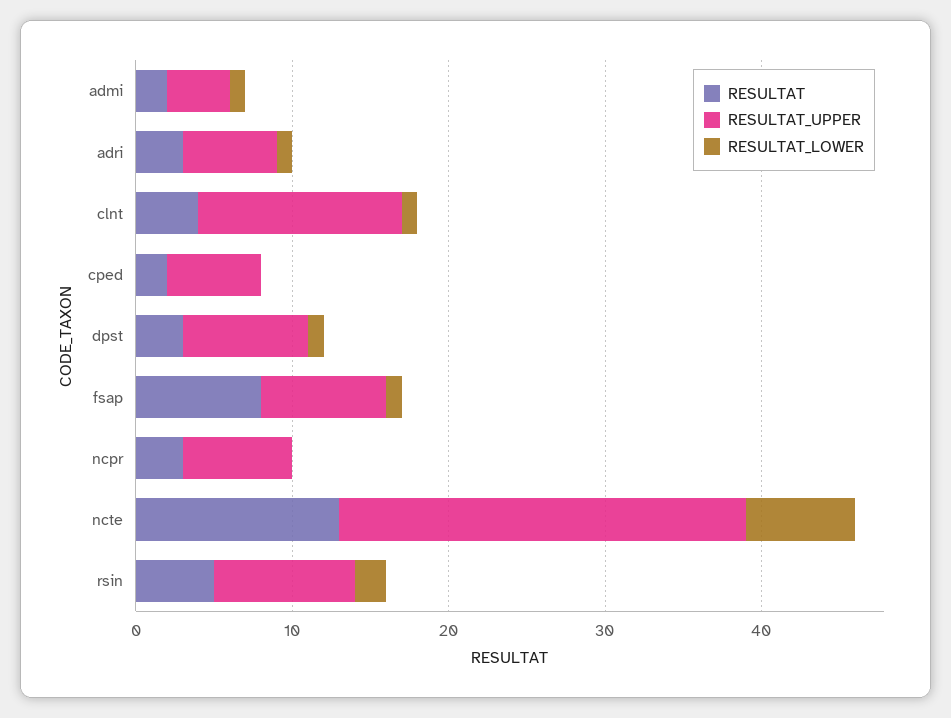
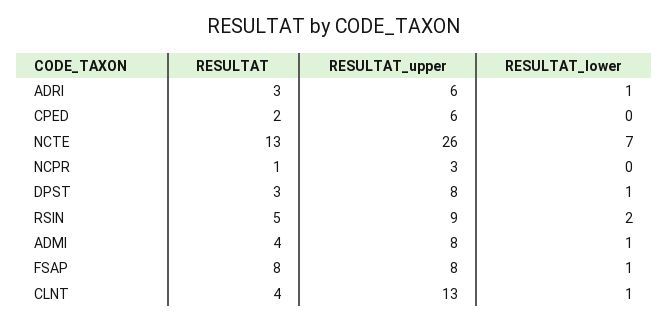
RESULTAT, admi: 2 -> 4
RESULTAT_UPPER, admi: 4 -> 8
RESULTAT, ncpr: 3 -> 1
RESULTAT_UPPER, ncpr: 7 -> 3

